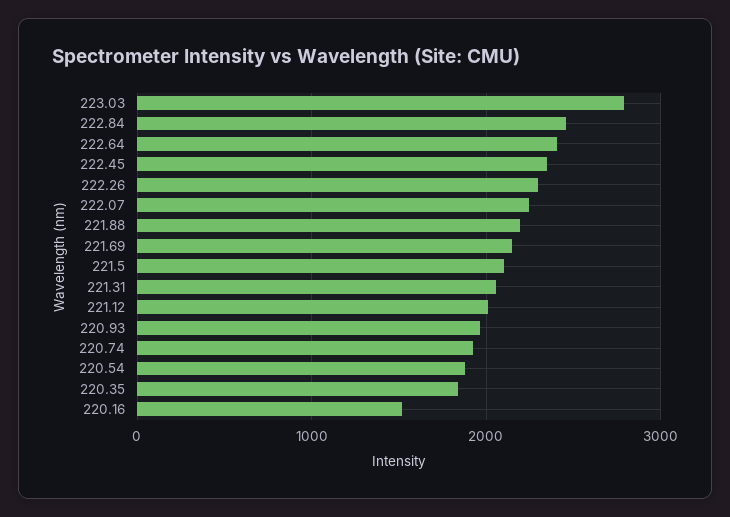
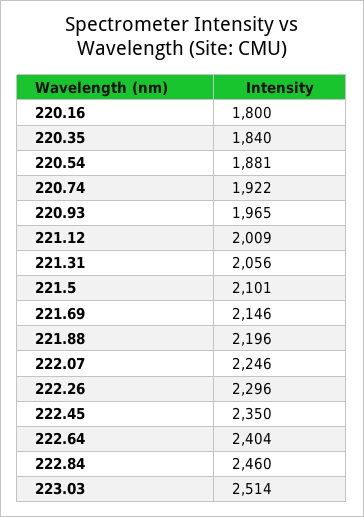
223.03: 2800 -> 2514
220.16: 1500 -> 1800

